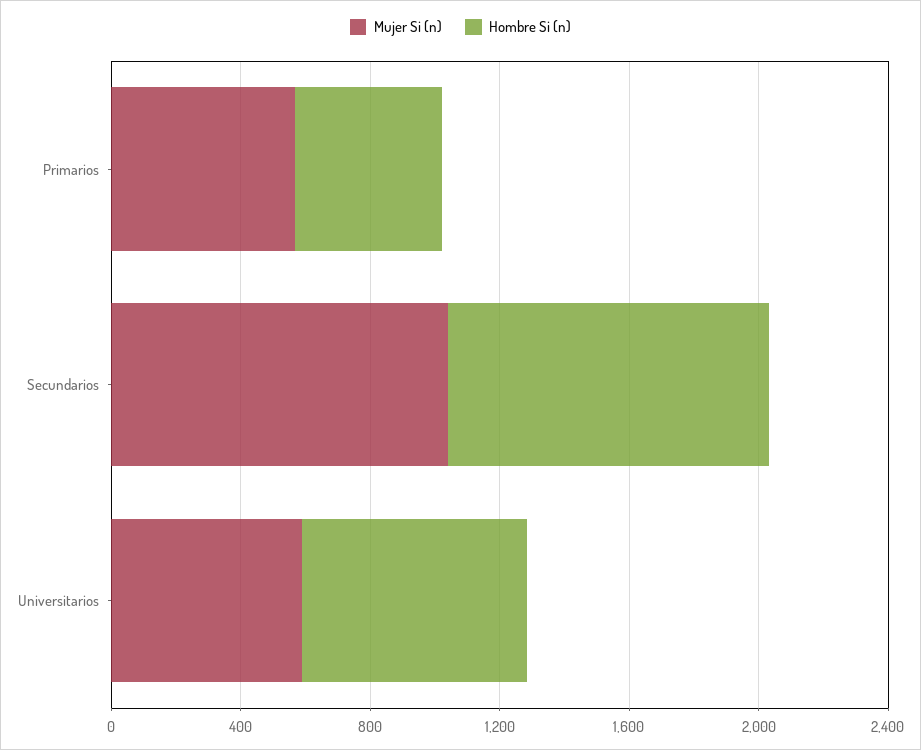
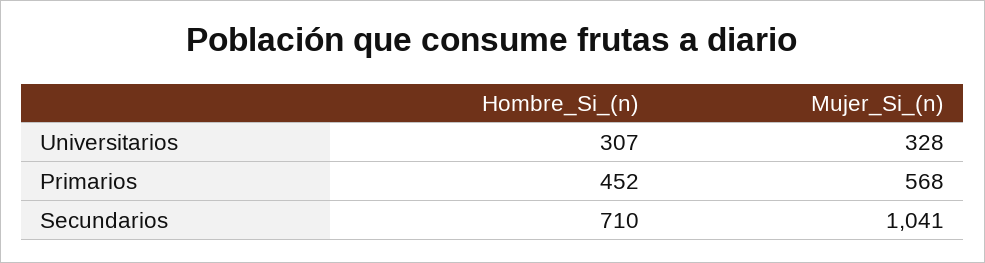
Hombre Si (n), Secundarios: 1000 -> 710
Mujer Si (n), Universitarios: 600 -> 328
Hombre Si (n), Universitarios: 700 -> 307

